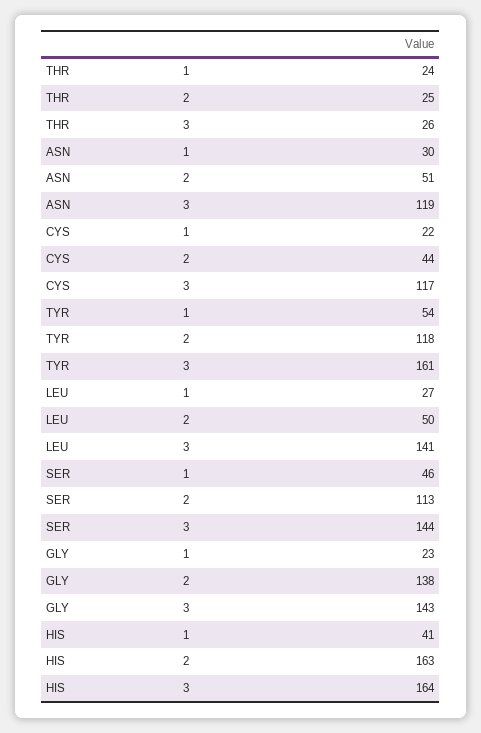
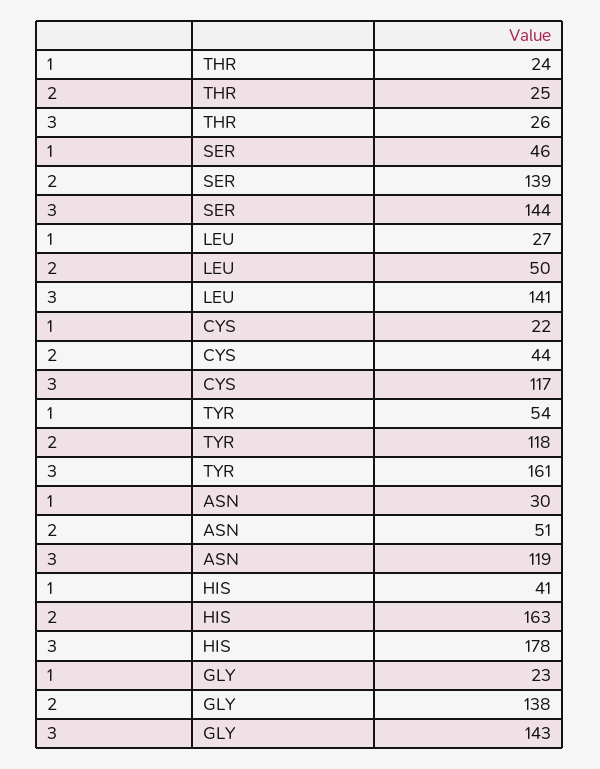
SER, 2: 113 -> 139
HIS, 3: 164 -> 178

